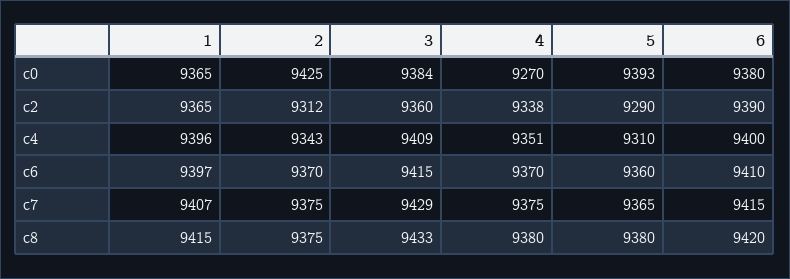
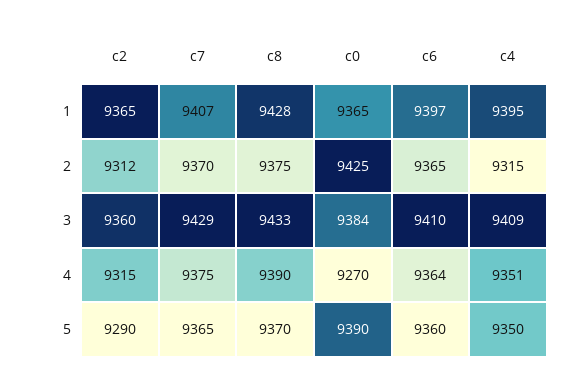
5, c0: 9393 -> 9390
6, c0: 9380 -> none
4, c2: 9338 -> 9315
6, c2: 9390 -> none
1, c4: 9396 -> 9395
2, c4: 9343 -> 9315
5, c4: 9310 -> 9350
6, c4: 9400 -> none
2, c6: 9370 -> 9365
3, c6: 9415 -> 9410
4, c6: 9370 -> 9364
6, c6: 9410 -> none
2, c7: 9375 -> 9370
6, c7: 9415 -> none
1, c8: 9415 -> 9428
4, c8: 9380 -> 9390
5, c8: 9380 -> 9370
6, c8: 9420 -> none

